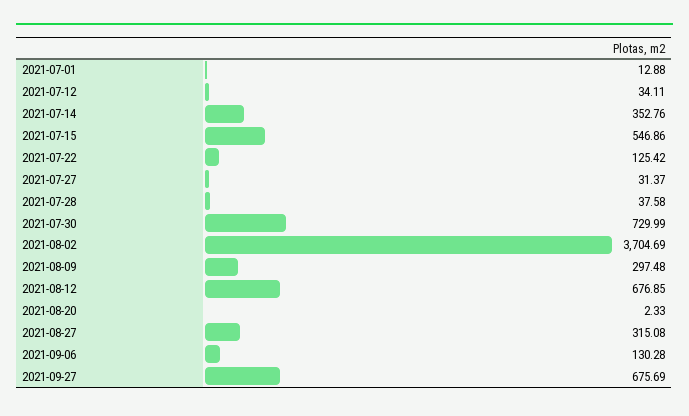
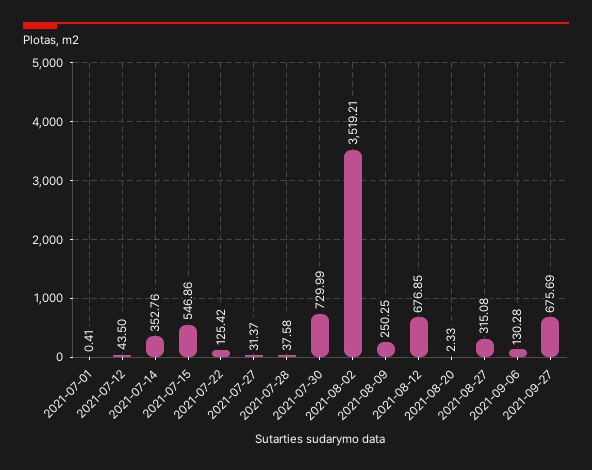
2021-07-01: 12.88 -> 0.41
2021-07-12: 34.11 -> 43.5
2021-08-02: 3704.69 -> 3519.21
2021-08-09: 297.48 -> 250.25

